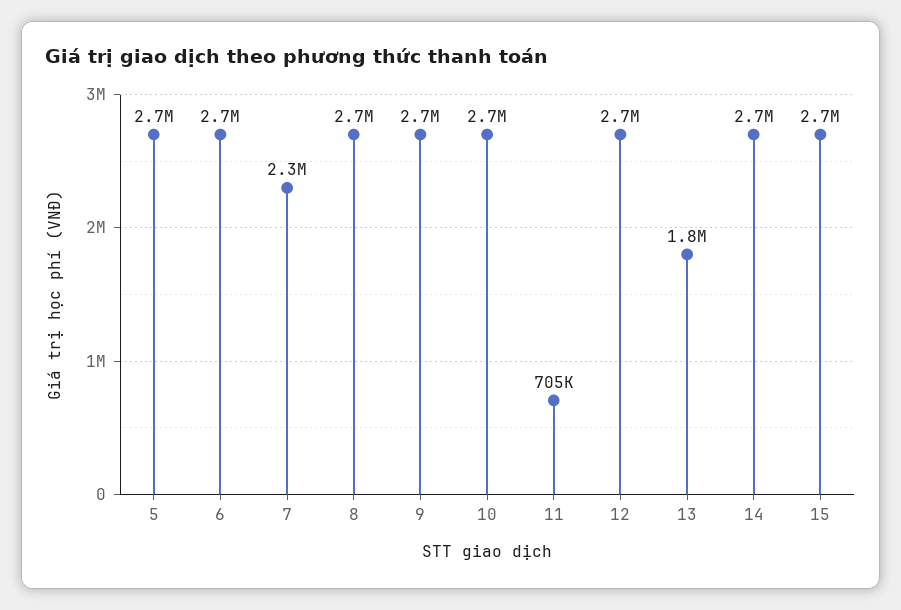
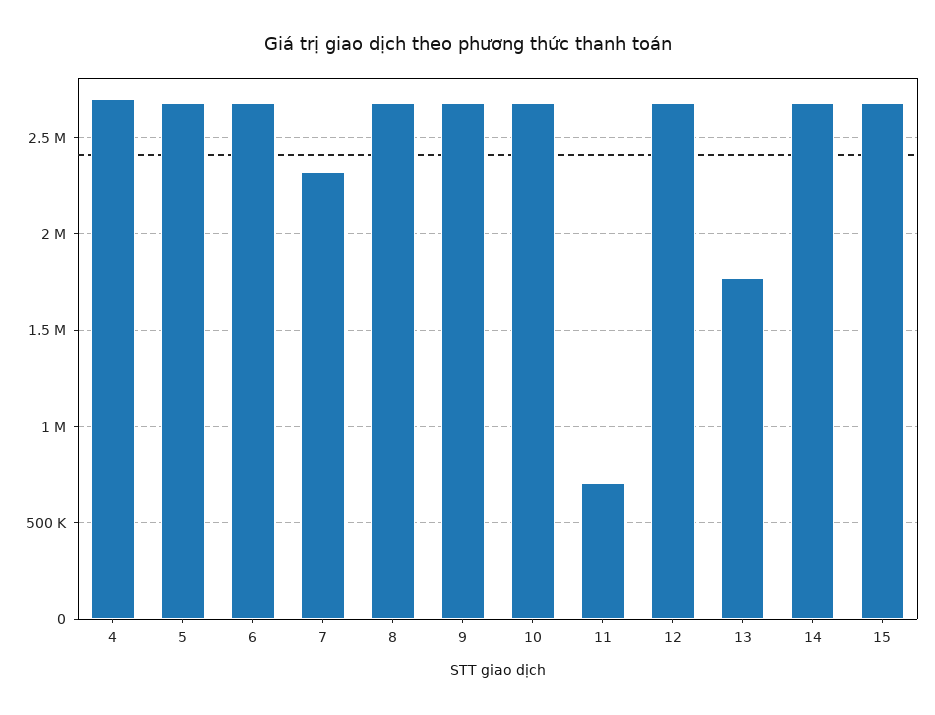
4: none -> 2700000

